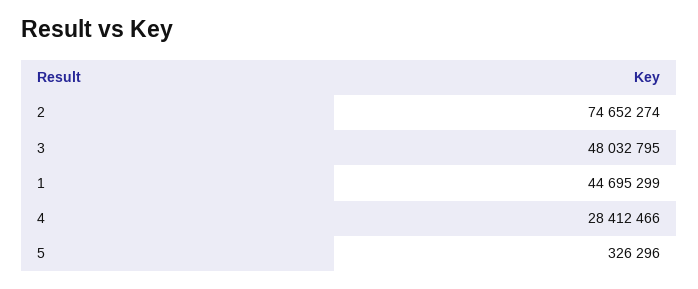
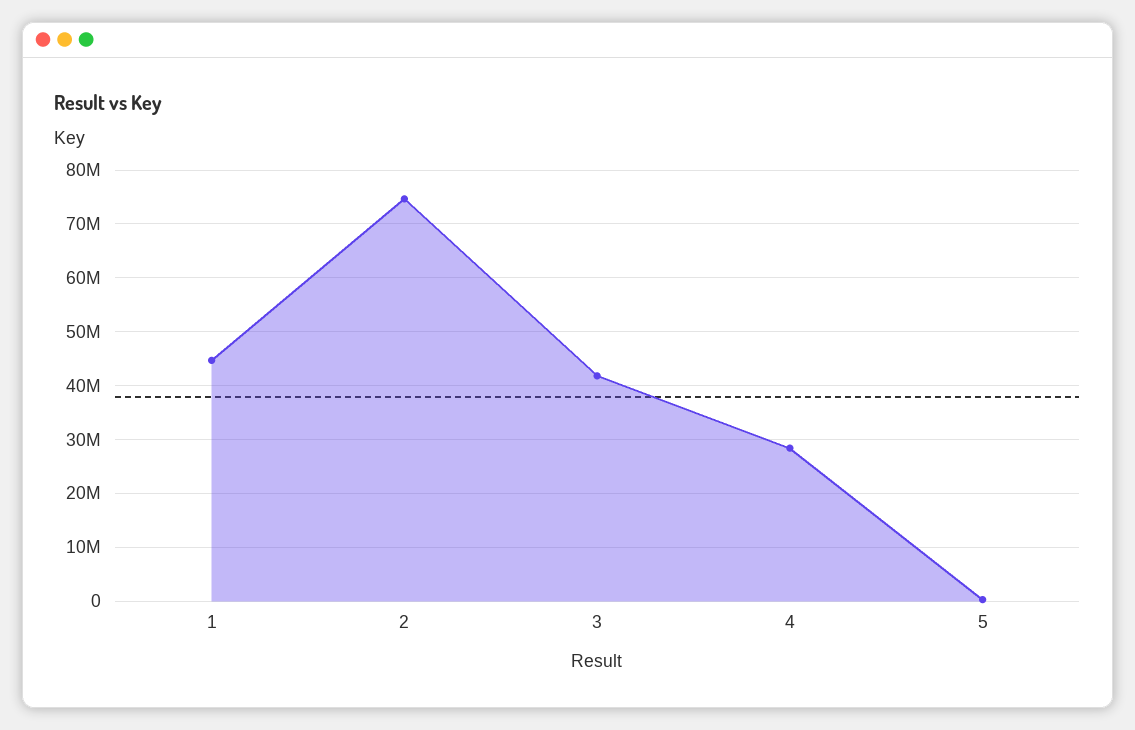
3: 48032795 -> 42000000

